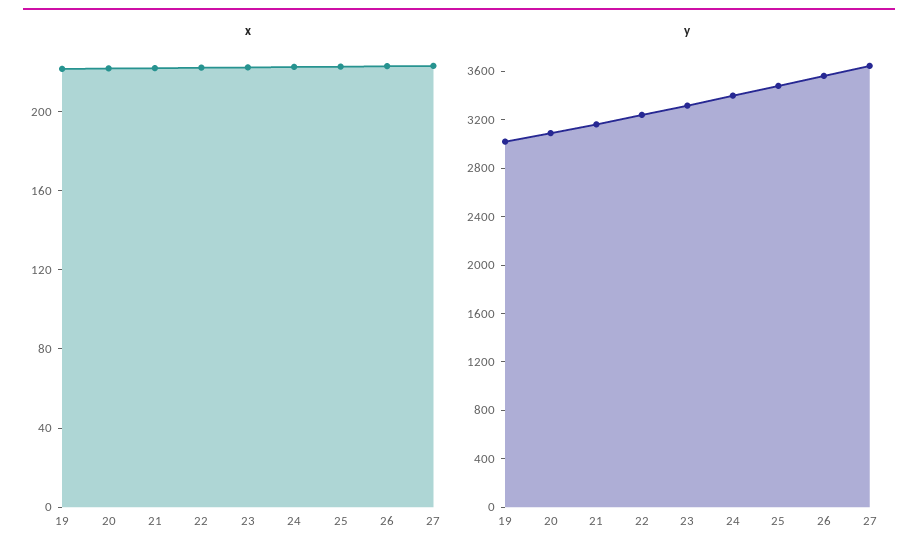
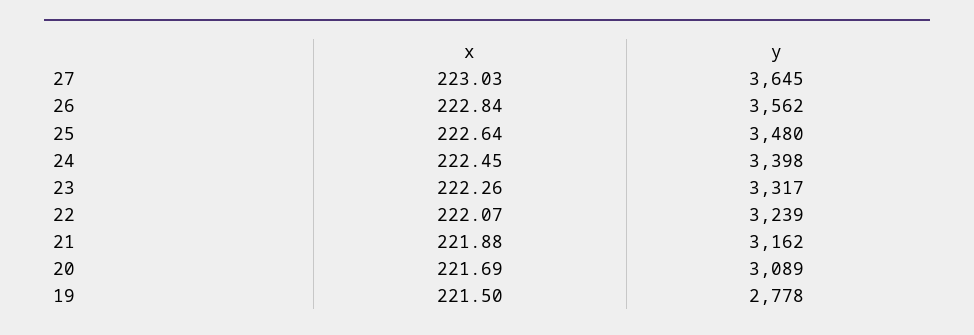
y, 19: 3000 -> 2778

